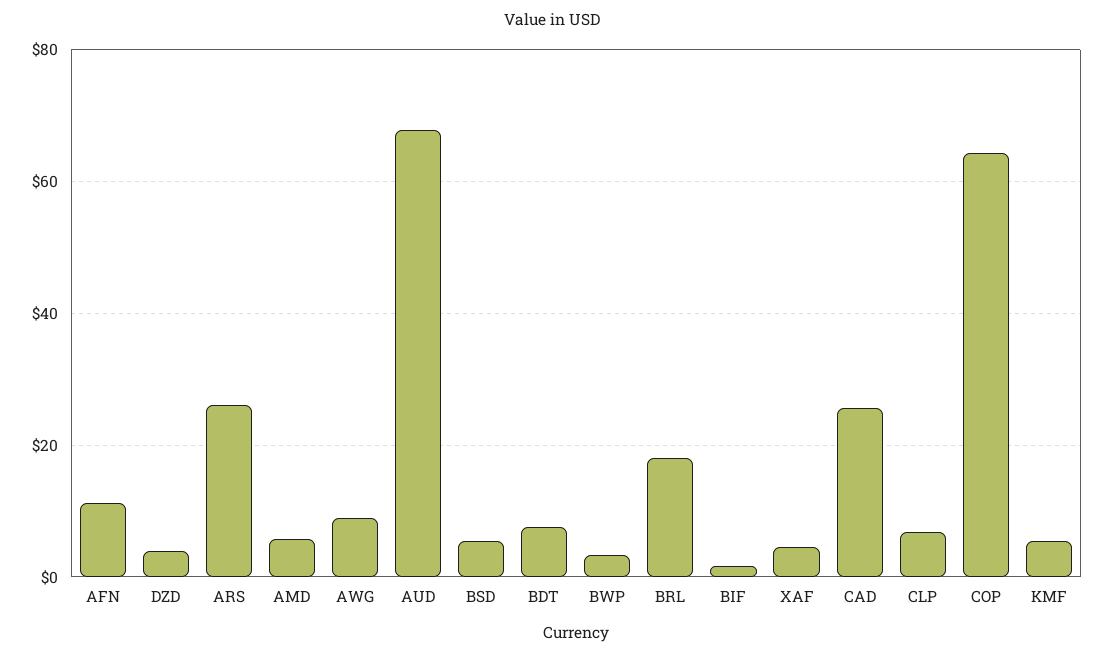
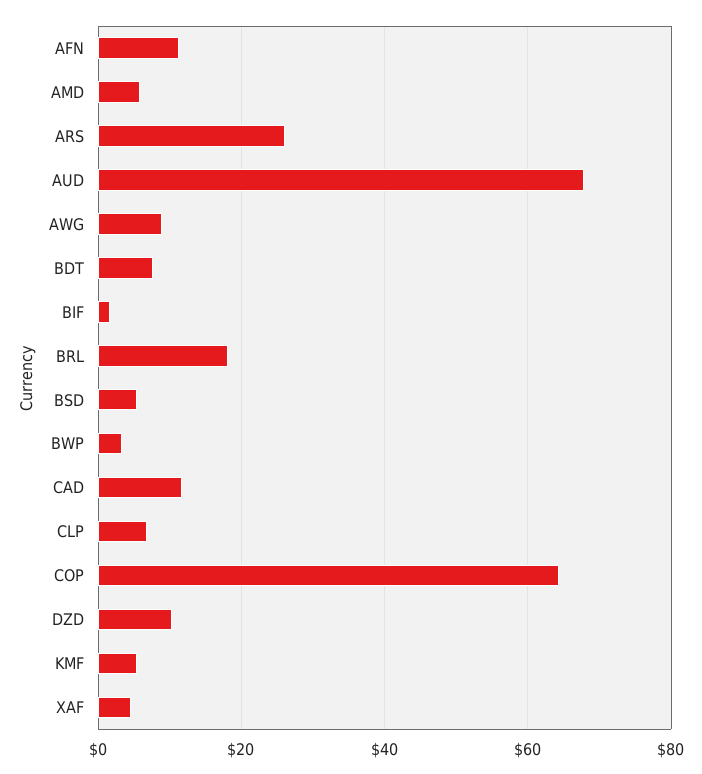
DZD: 4 -> 10
CAD: 26 -> 12

